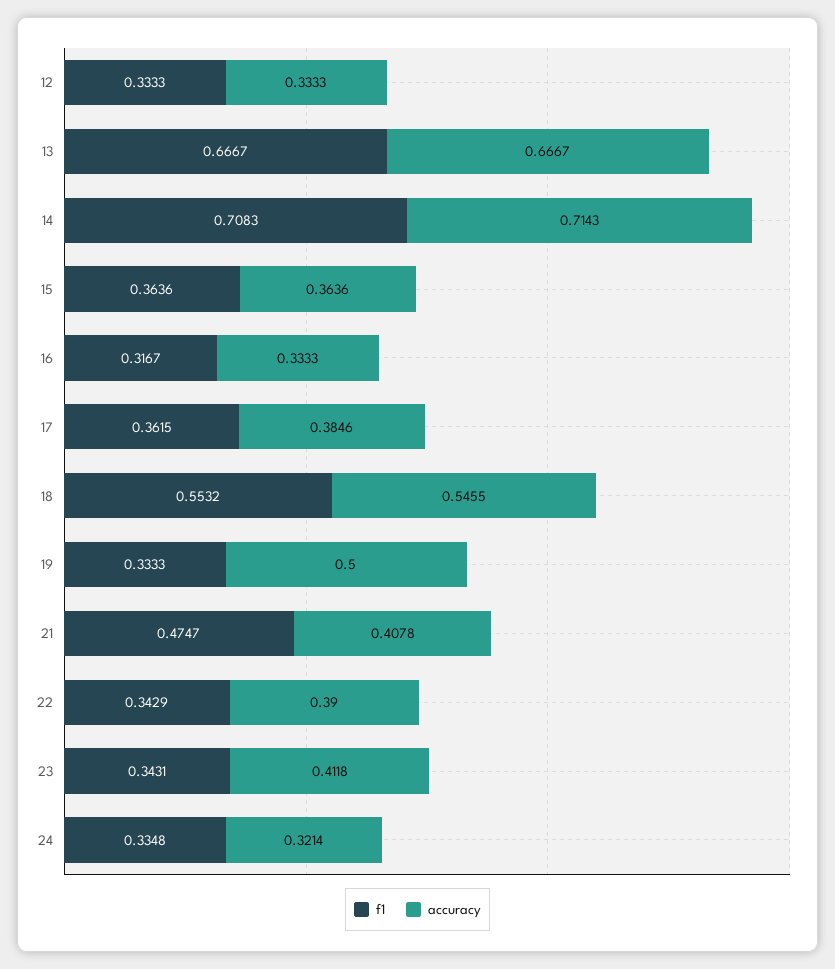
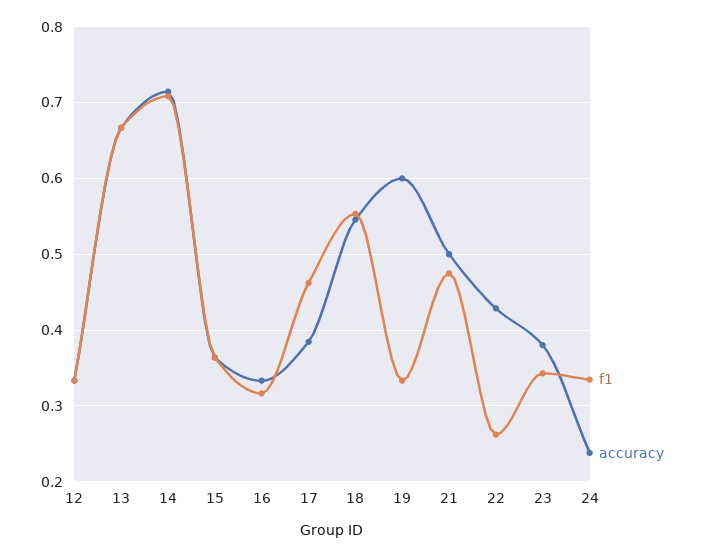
f1, 17: 0.3615 -> 0.46
accuracy, 19: 0.5 -> 0.6
accuracy, 21: 0.4078 -> 0.5
f1, 22: 0.3429 -> 0.26
accuracy, 22: 0.39 -> 0.43
accuracy, 23: 0.4118 -> 0.38
accuracy, 24: 0.3214 -> 0.24

